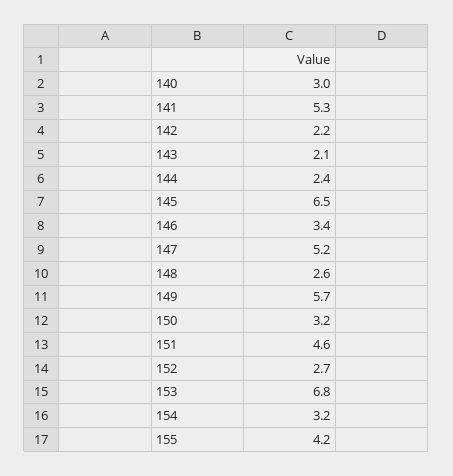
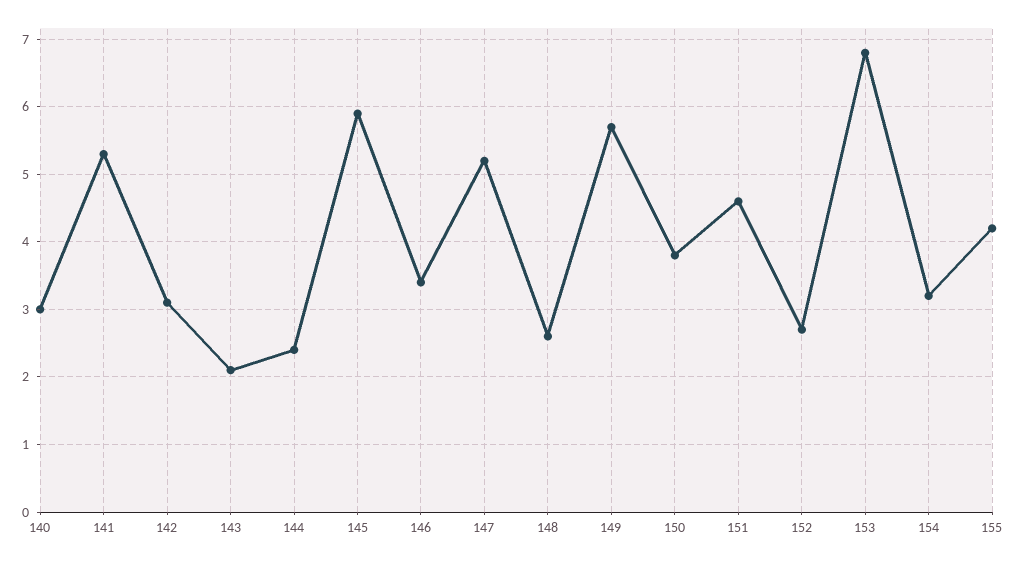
142: 2.2 -> 3.1
145: 6.5 -> 5.9
150: 3.2 -> 3.8

